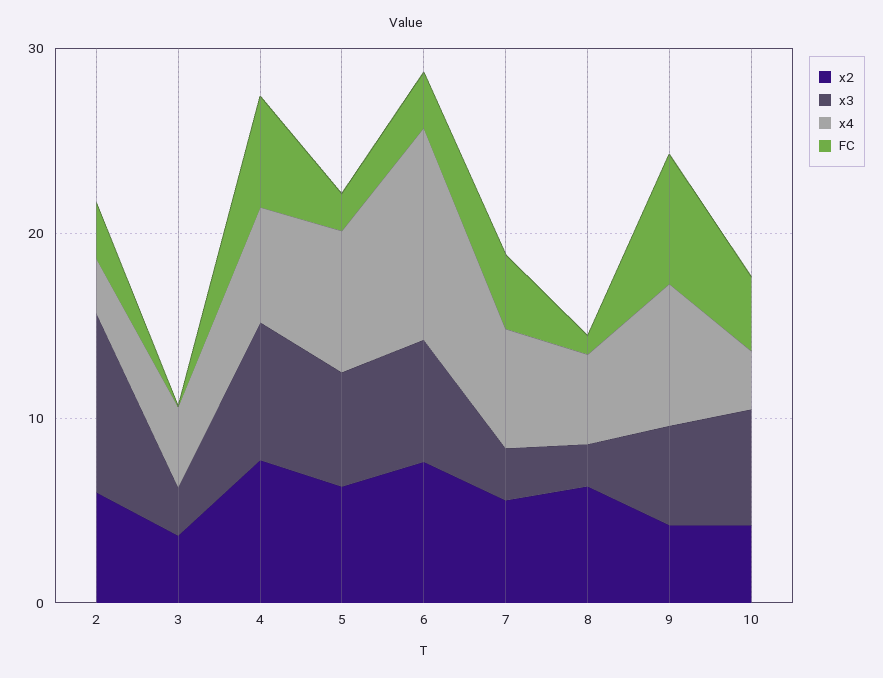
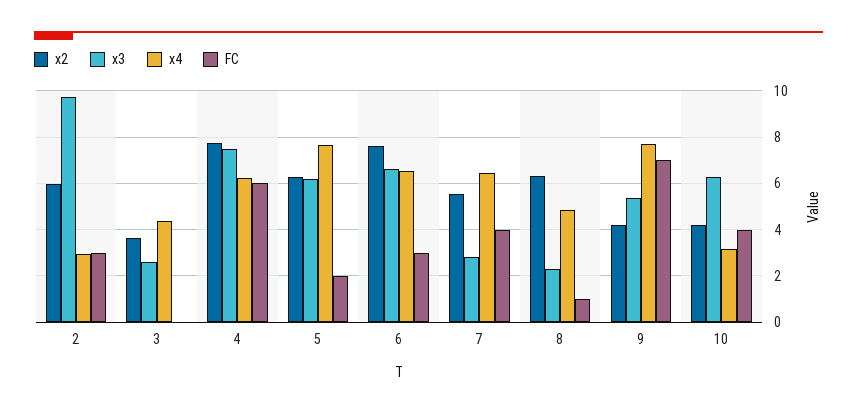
x4, 6: 12 -> 6.5

